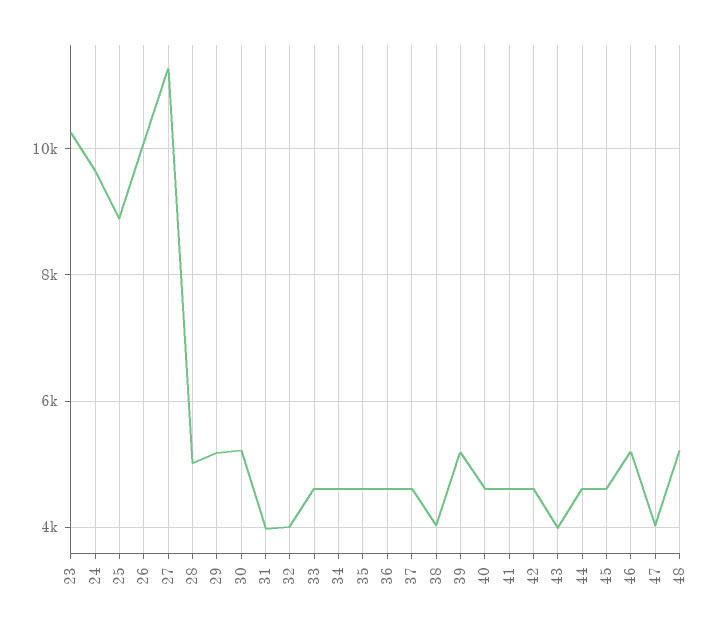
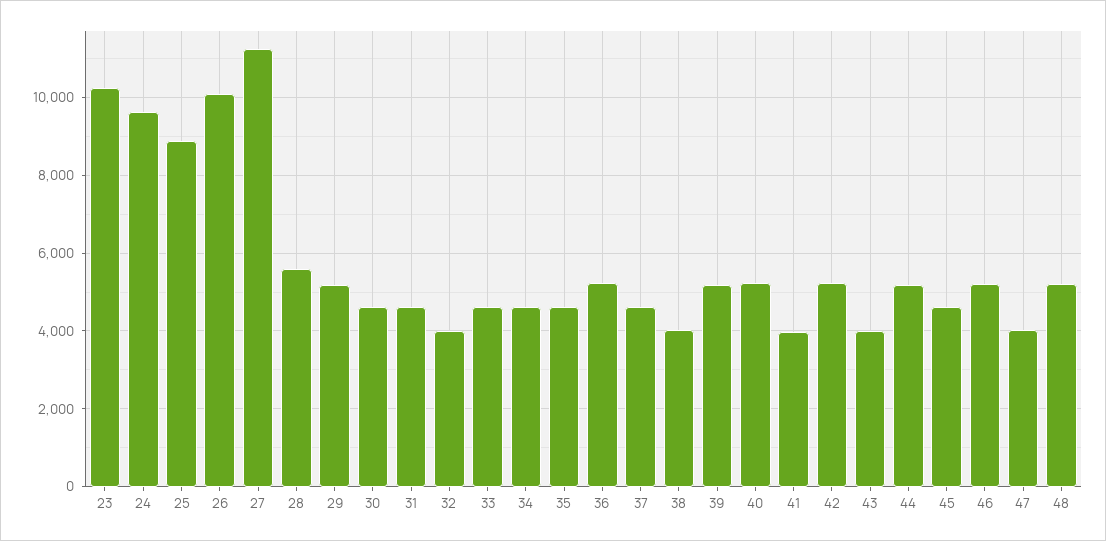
28: 5000 -> 5600
30: 5200 -> 4600
31: 4000 -> 4600
36: 4600 -> 5200
40: 4600 -> 5200
41: 4600 -> 4000
42: 4600 -> 5200
44: 4600 -> 5200

